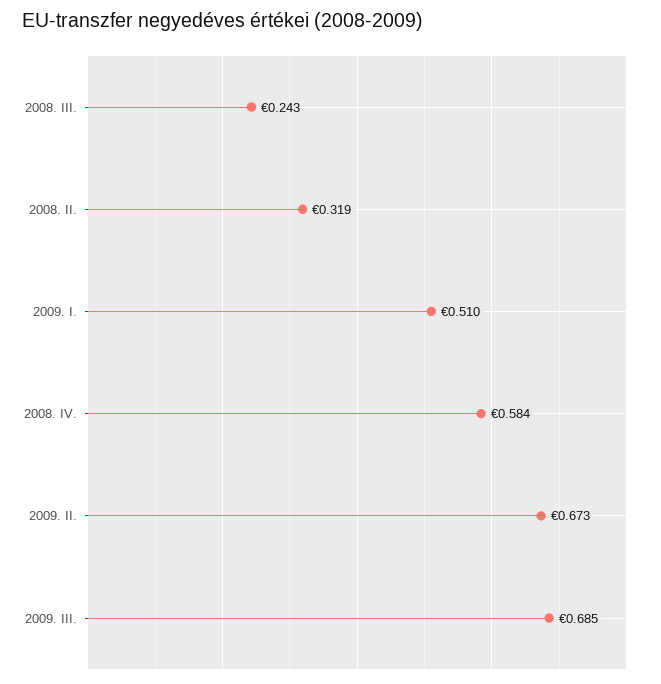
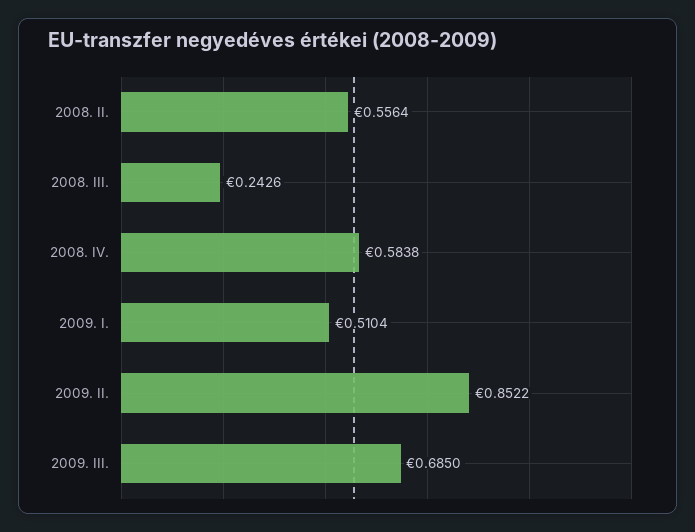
2008. II.: 0.319 -> 0.5564
2009. II.: 0.673 -> 0.8522

